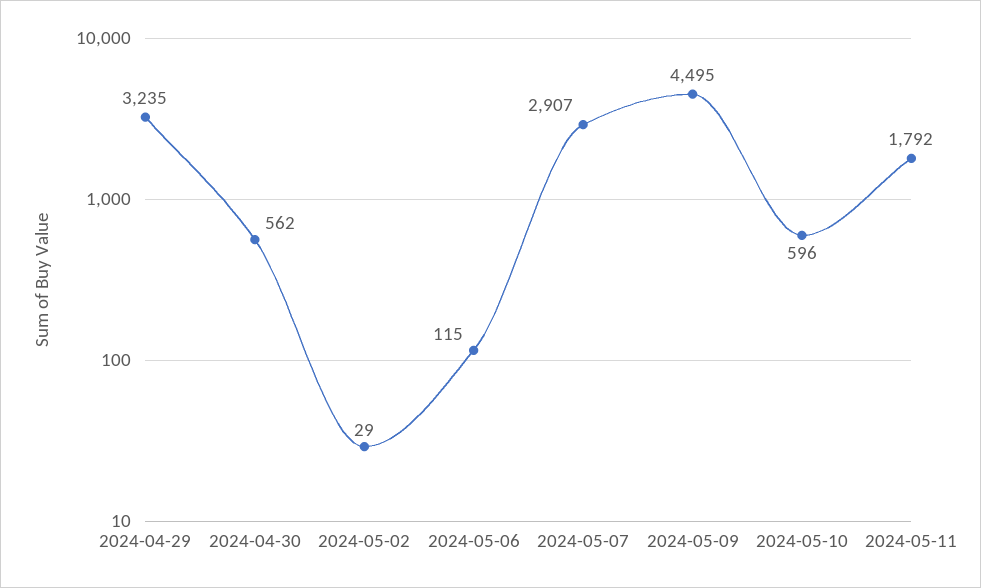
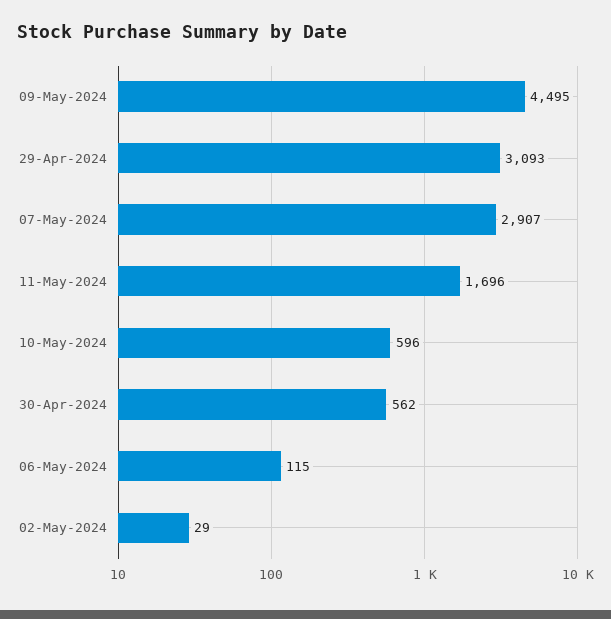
2024-04-29: 3235 -> 3093
2024-05-11: 1792 -> 1696

